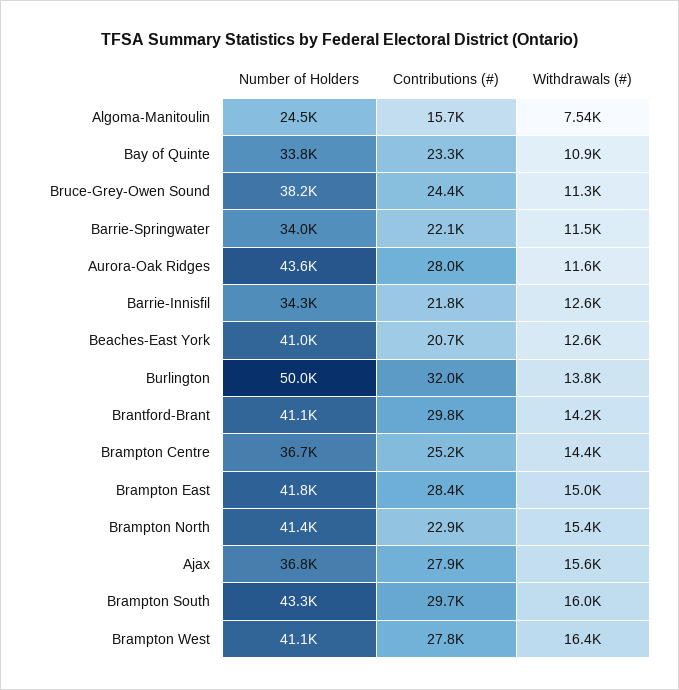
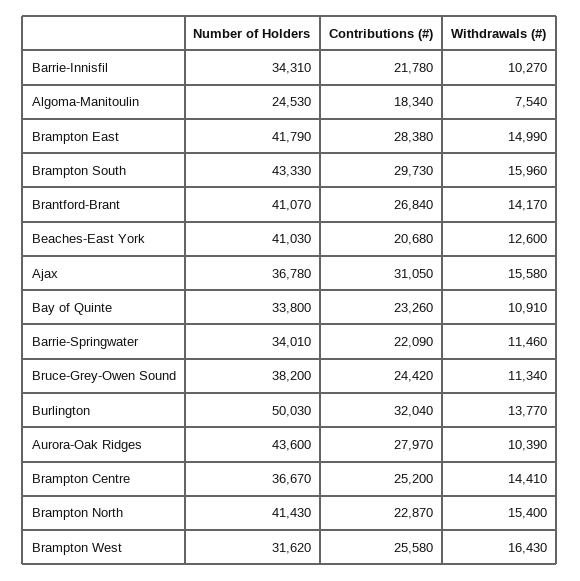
Contributions (#), Algoma-Manitoulin: 15700 -> 18340
Withdrawals (#), Aurora-Oak Ridges: 11600 -> 10390
Withdrawals (#), Barrie-Innisfil: 12600 -> 10270
Contributions (#), Brantford-Brant: 29800 -> 26840
Contributions (#), Ajax: 27900 -> 31050
Number of Holders, Brampton West: 41100 -> 31620
Contributions (#), Brampton West: 27800 -> 25580

